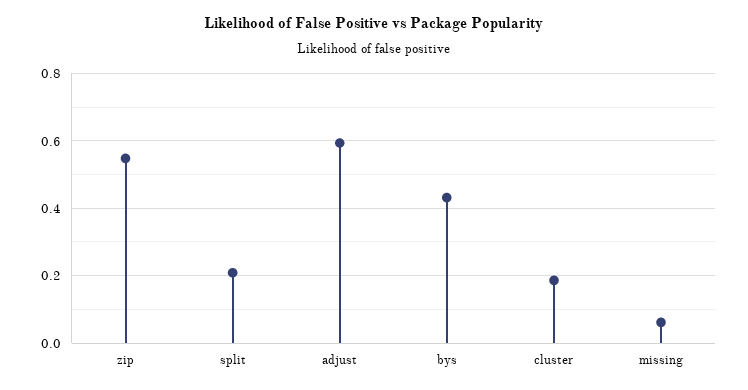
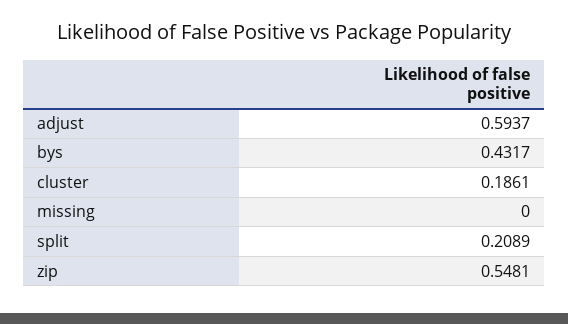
missing: 0.06 -> 0

